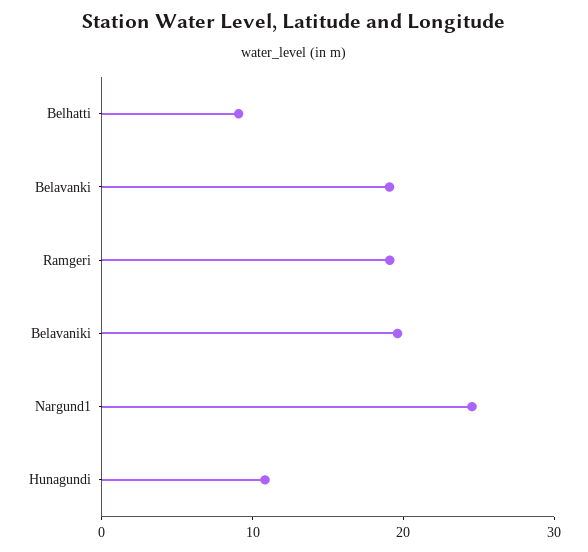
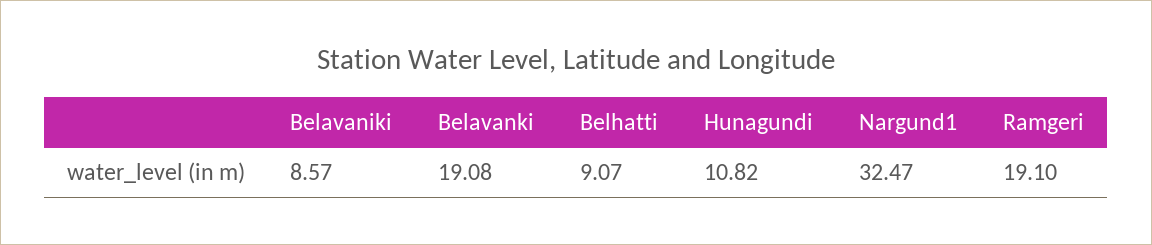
Belavaniki: 20 -> 8.57
Nargund1: 24 -> 32.47

